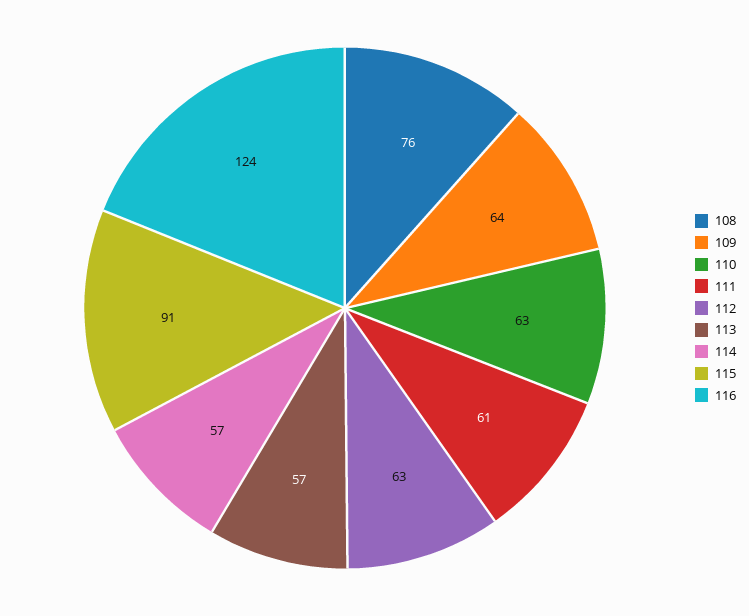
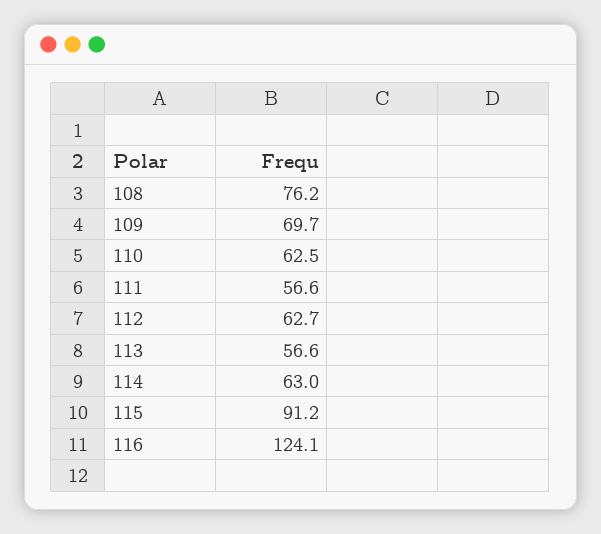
109: 64 -> 69.7
111: 61 -> 56.6
114: 57 -> 63

